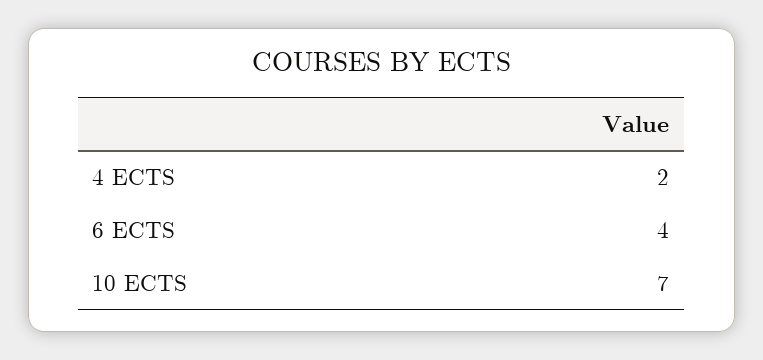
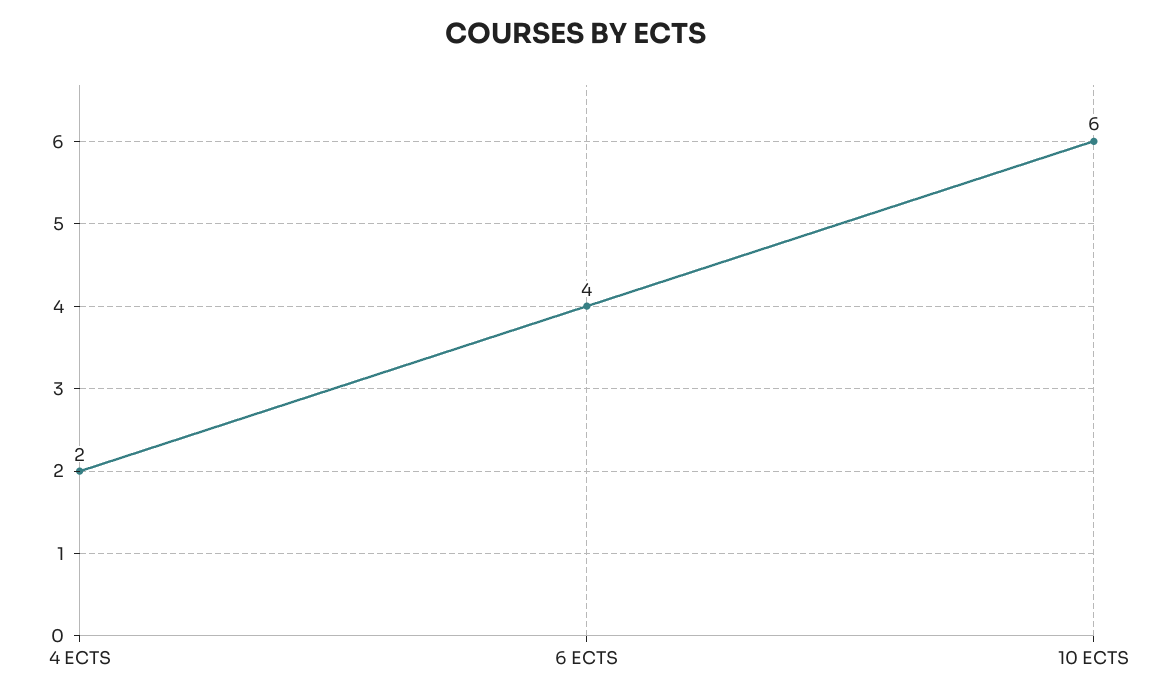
10 ECTS: 7 -> 6

